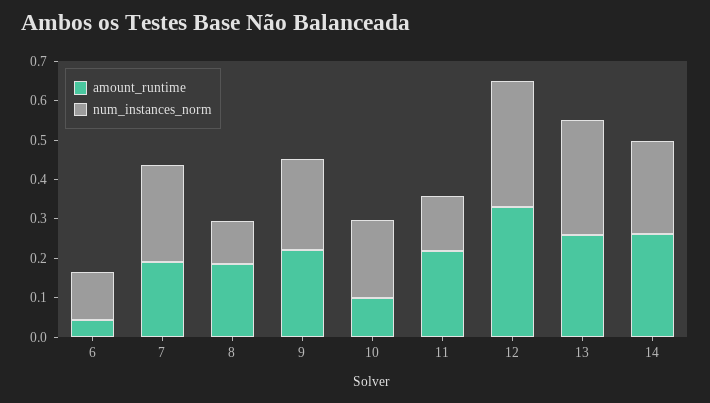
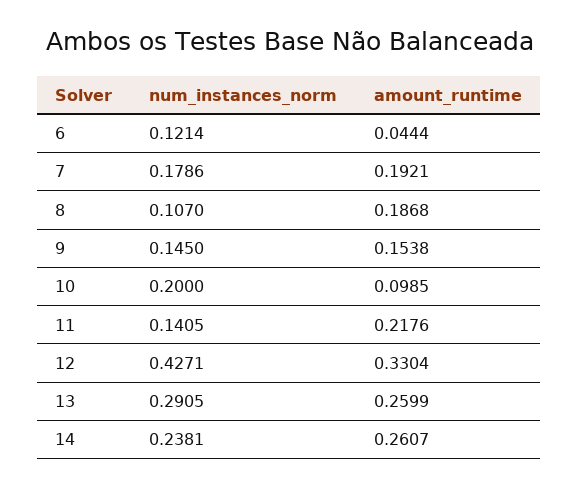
num_instances_norm, 7: 0.25 -> 0.1786
amount_runtime, 9: 0.225 -> 0.1538
num_instances_norm, 9: 0.225 -> 0.145
num_instances_norm, 12: 0.325 -> 0.4271

